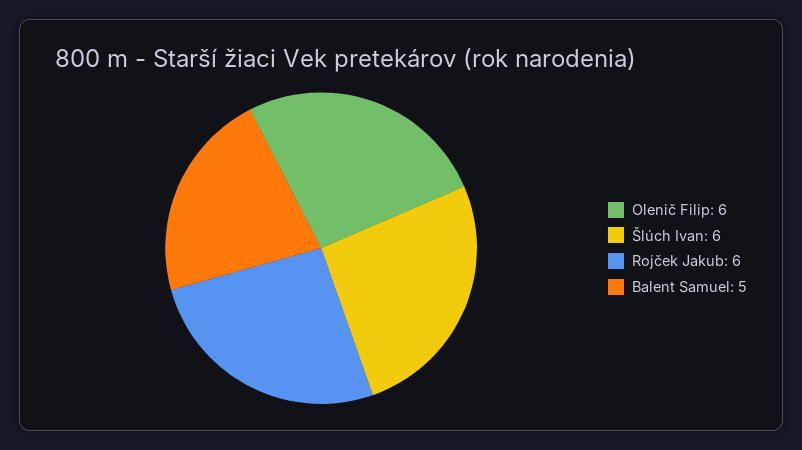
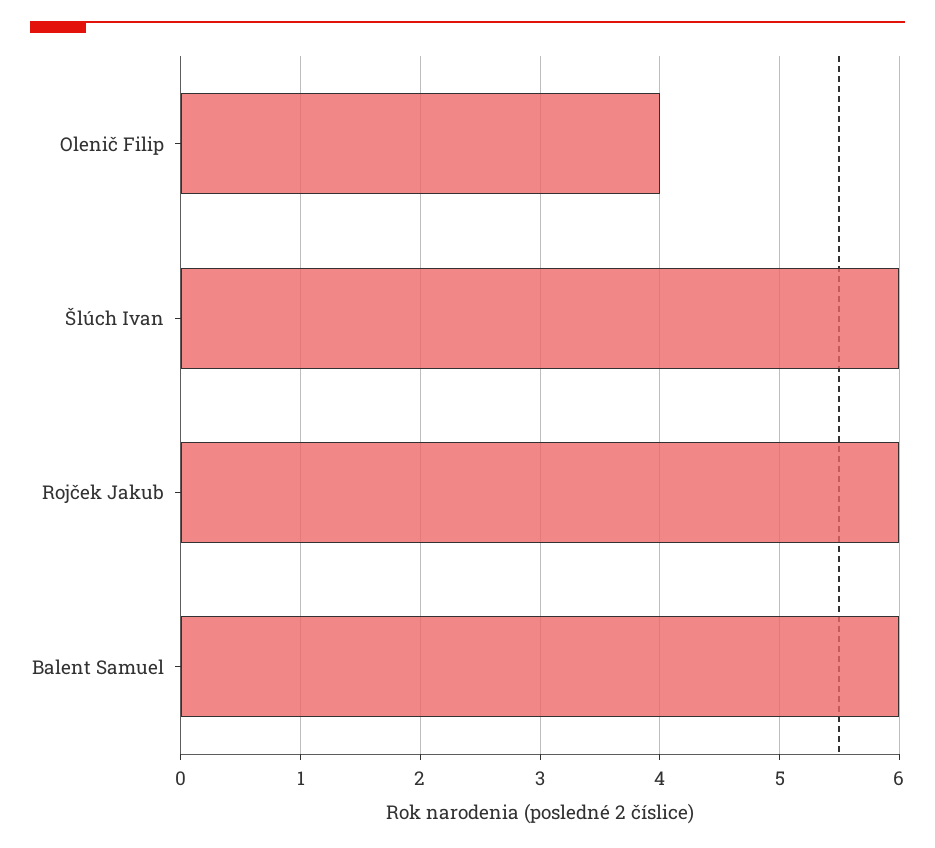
Olenič Filip: 6 -> 4
Balent Samuel: 5 -> 6

